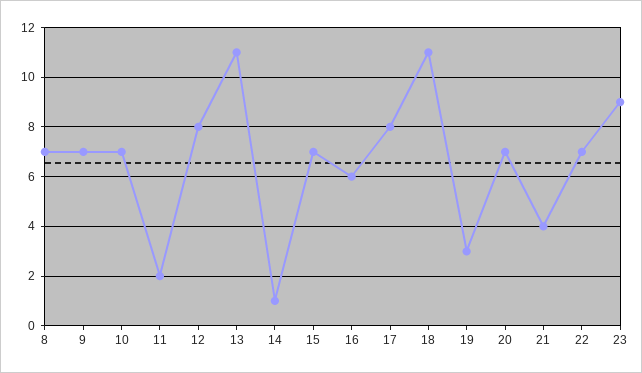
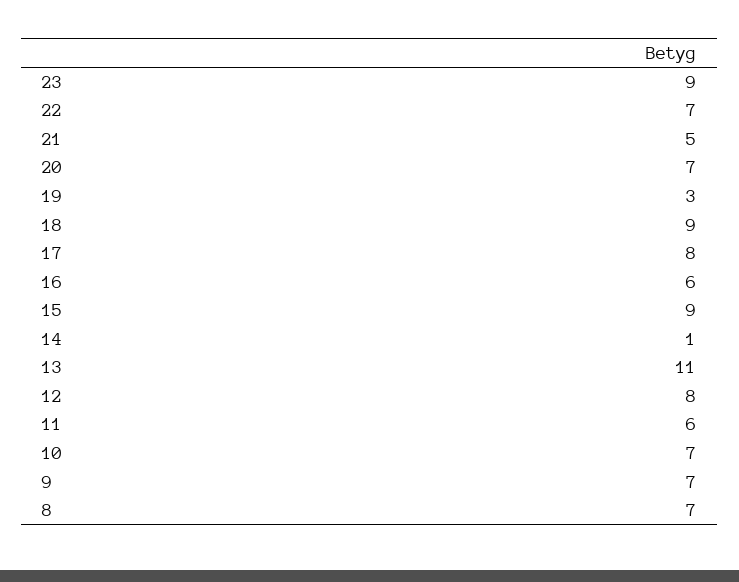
11: 2 -> 6
15: 7 -> 9
18: 11 -> 9
21: 4 -> 5

